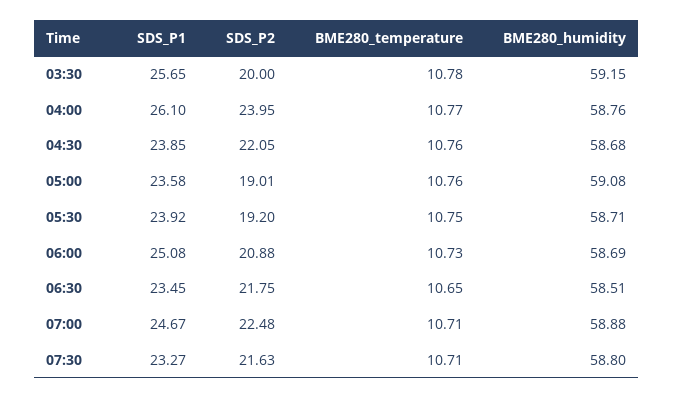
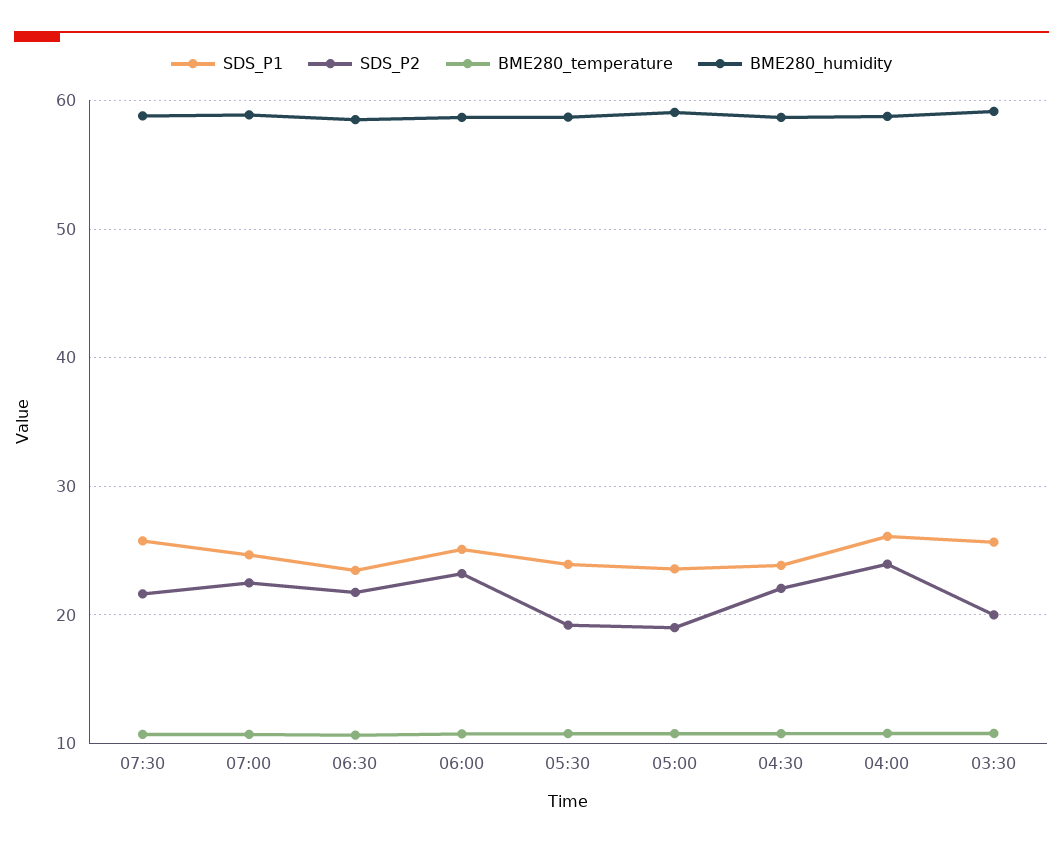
SDS_P2, 06:00: 20.88 -> 23
SDS_P1, 07:30: 23.27 -> 26

